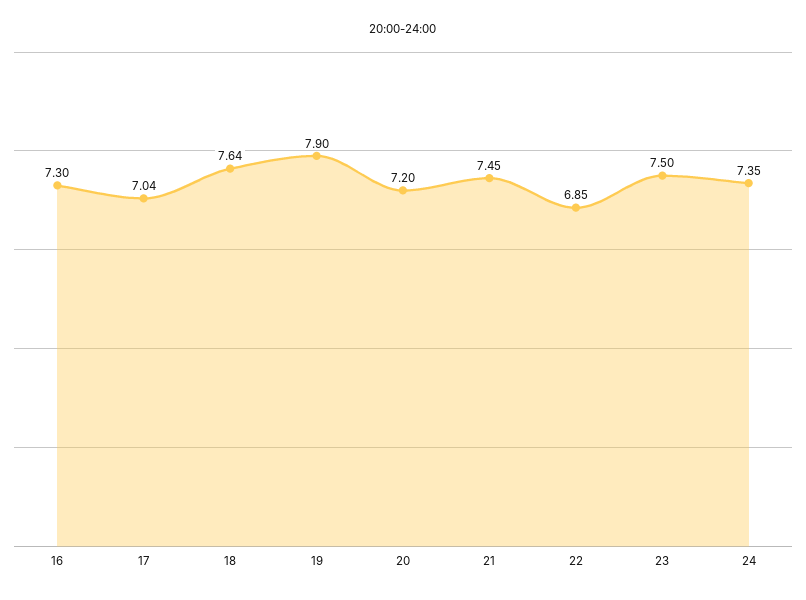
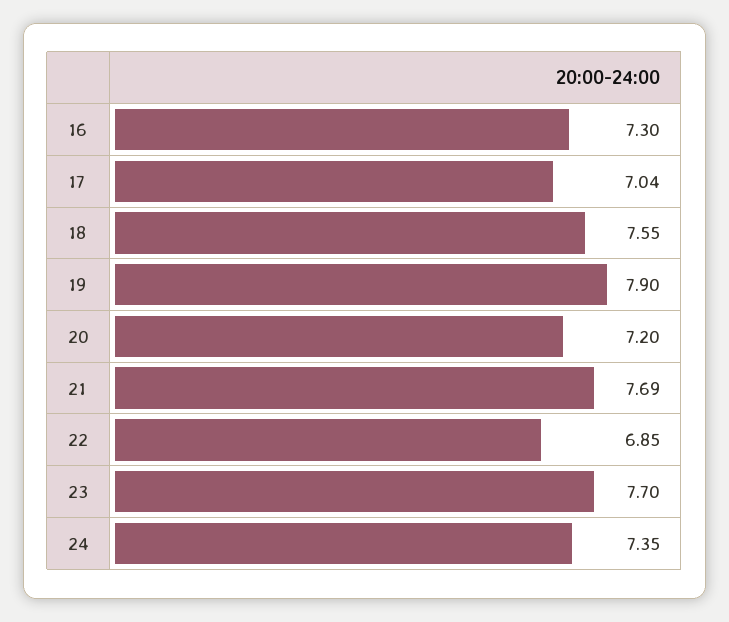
18: 7.64 -> 7.55
21: 7.45 -> 7.69
23: 7.5 -> 7.7

